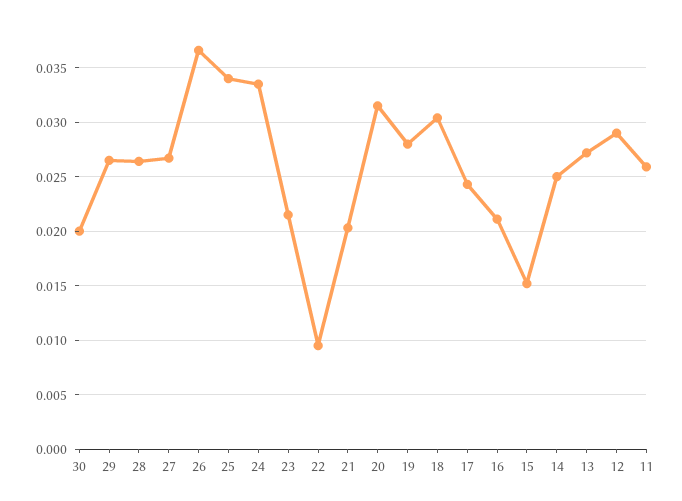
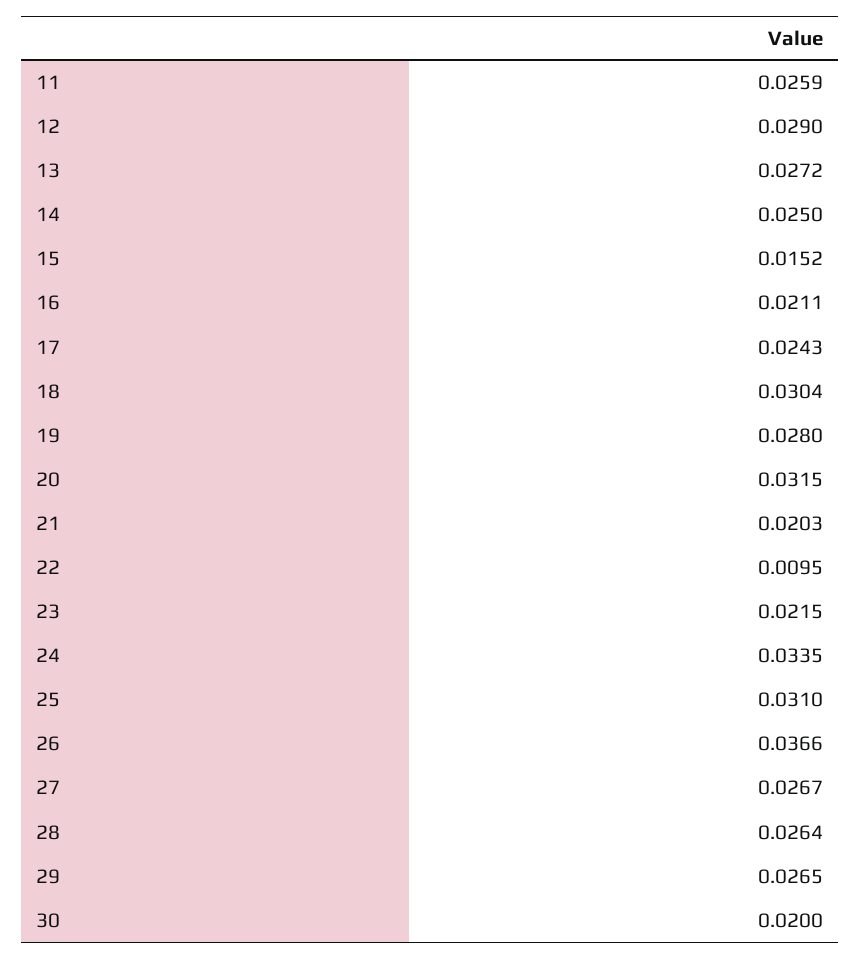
25: 0.034 -> 0.031

